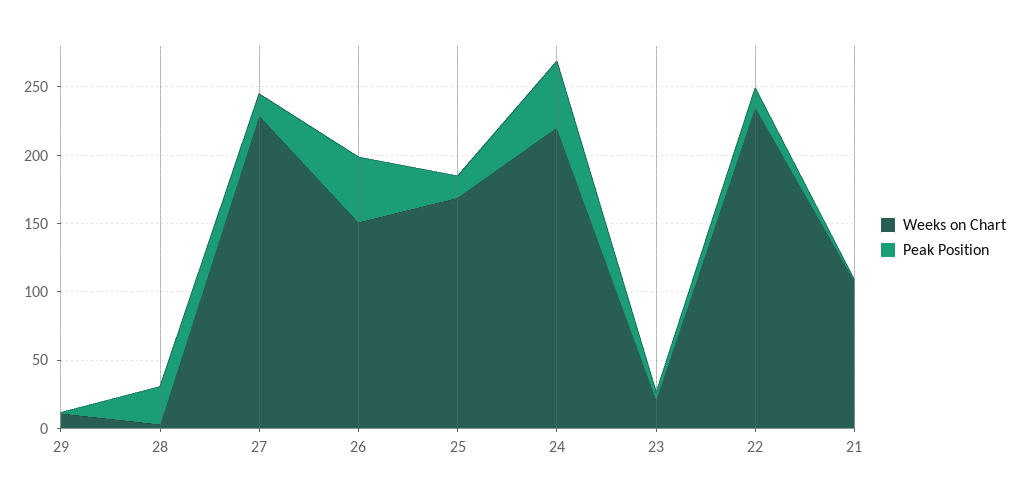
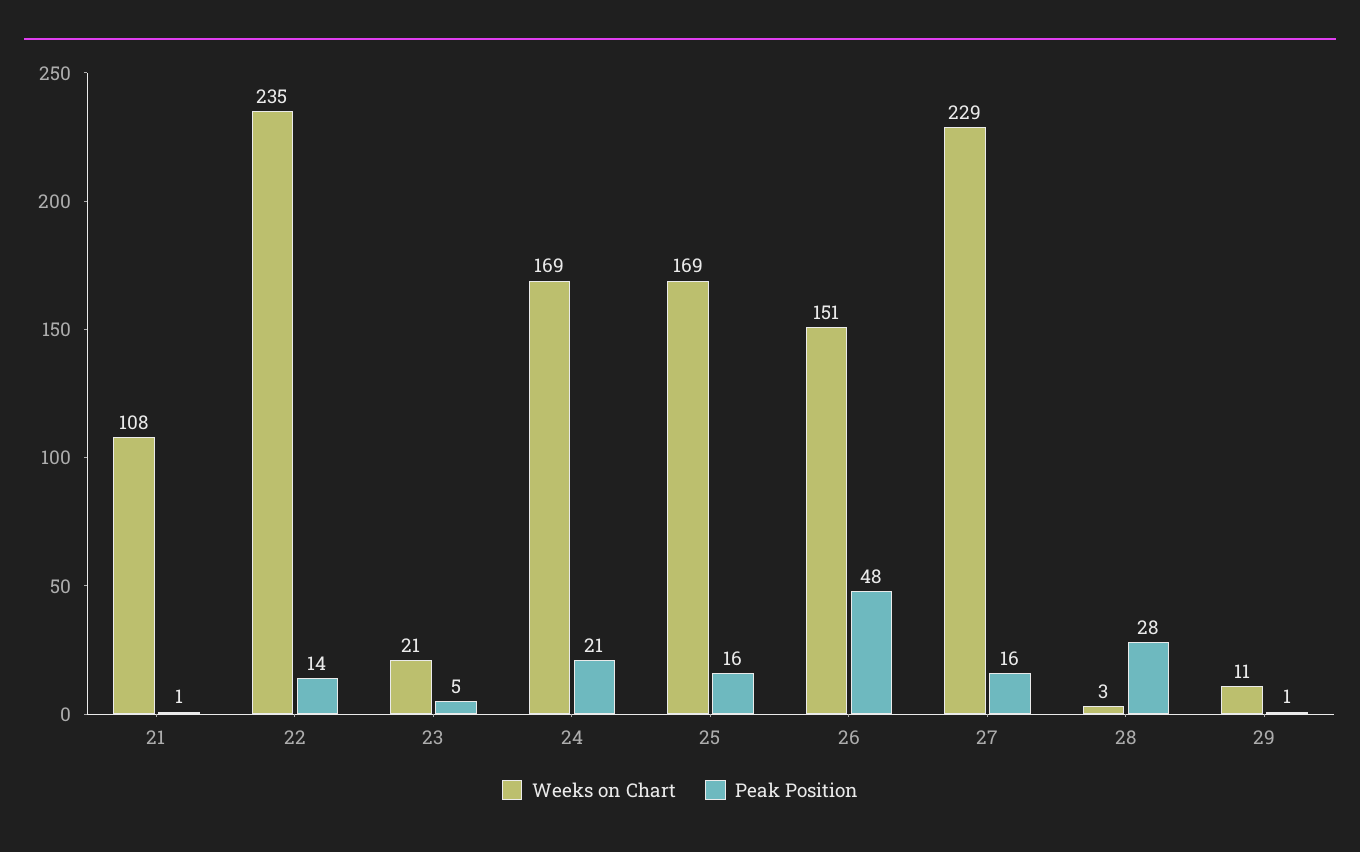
Weeks on Chart, 24: 220 -> 169
Peak Position, 24: 50 -> 21

